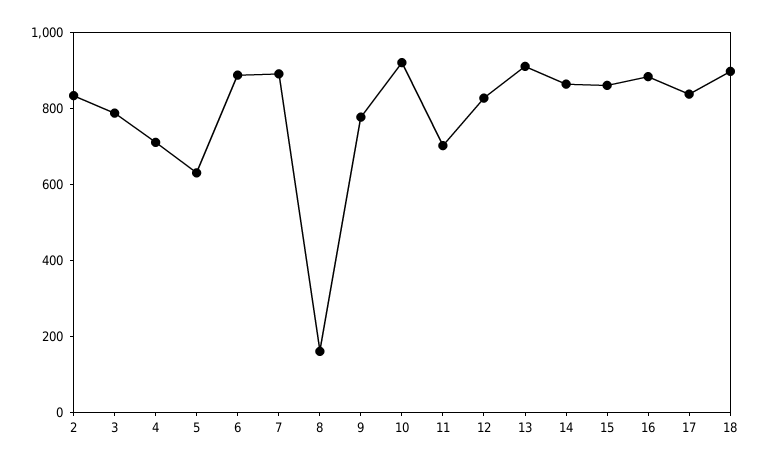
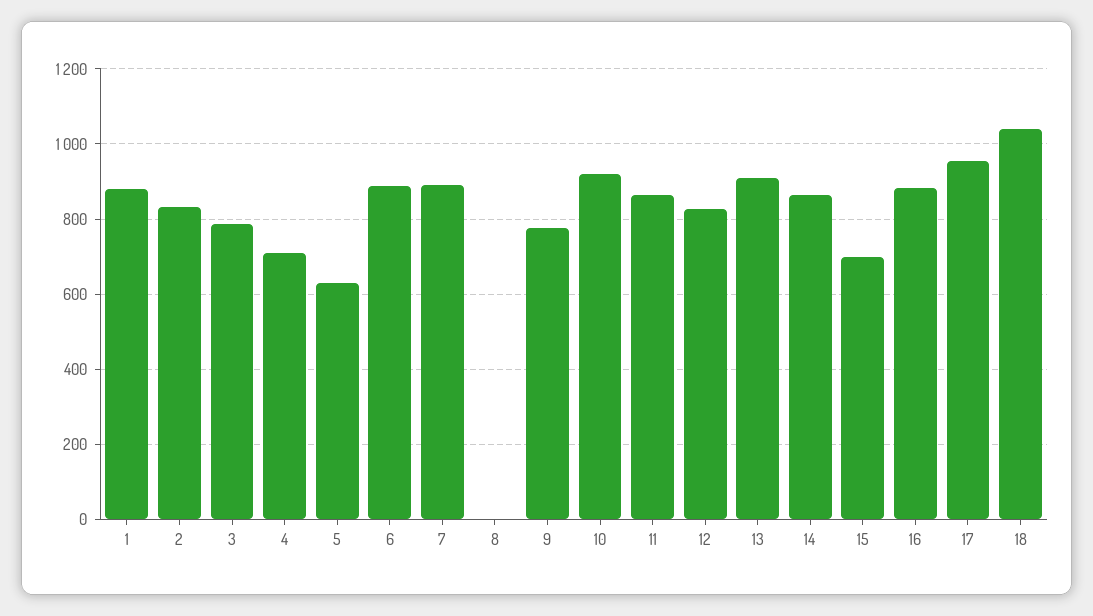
8: 150 -> 0
11: 700 -> 860
15: 850 -> 700
17: 850 -> 960
18: 900 -> 1040
1: none -> 880

